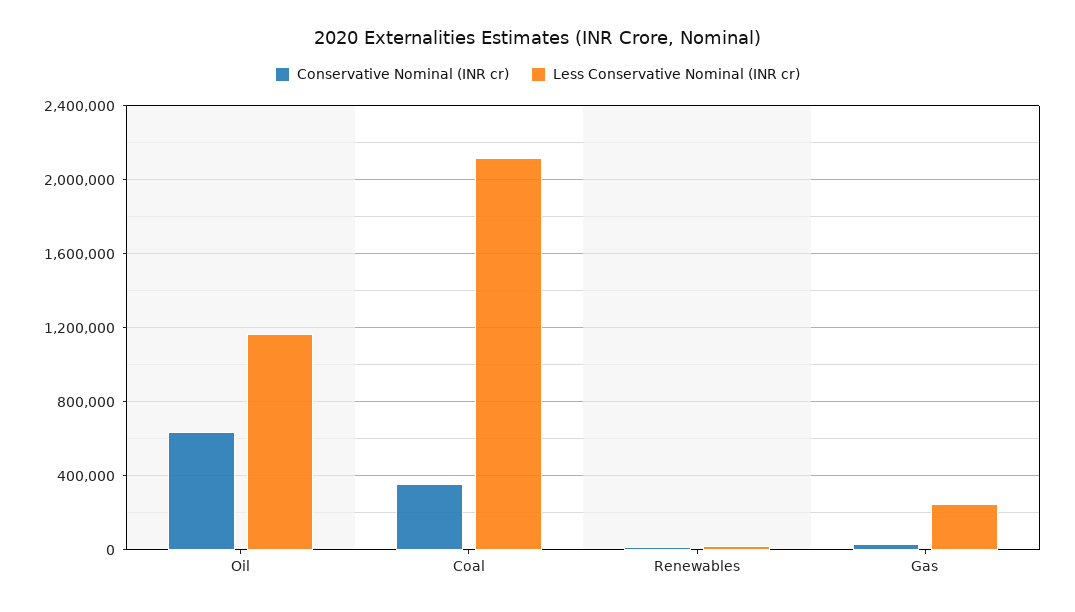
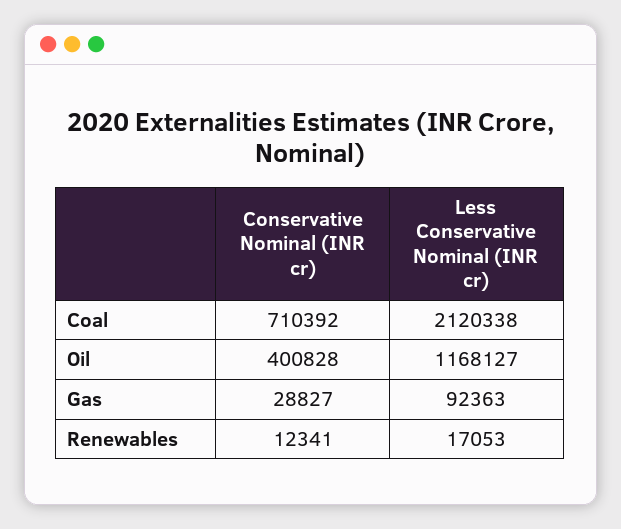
Conservative Nominal (INR cr), Oil: 650000 -> 400828
Conservative Nominal (INR cr), Coal: 350000 -> 710392
Less Conservative Nominal (INR cr), Gas: 250000 -> 92363

